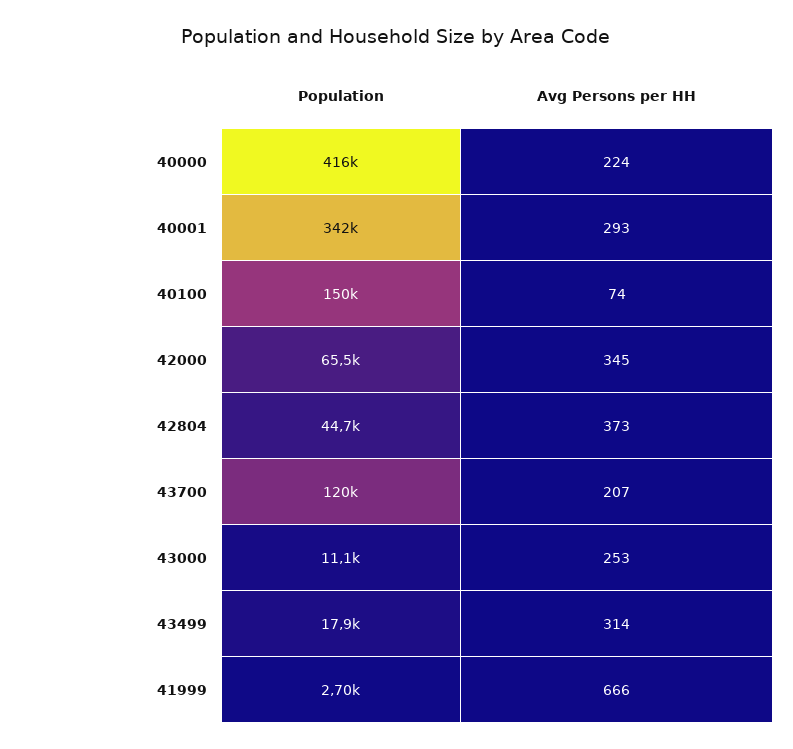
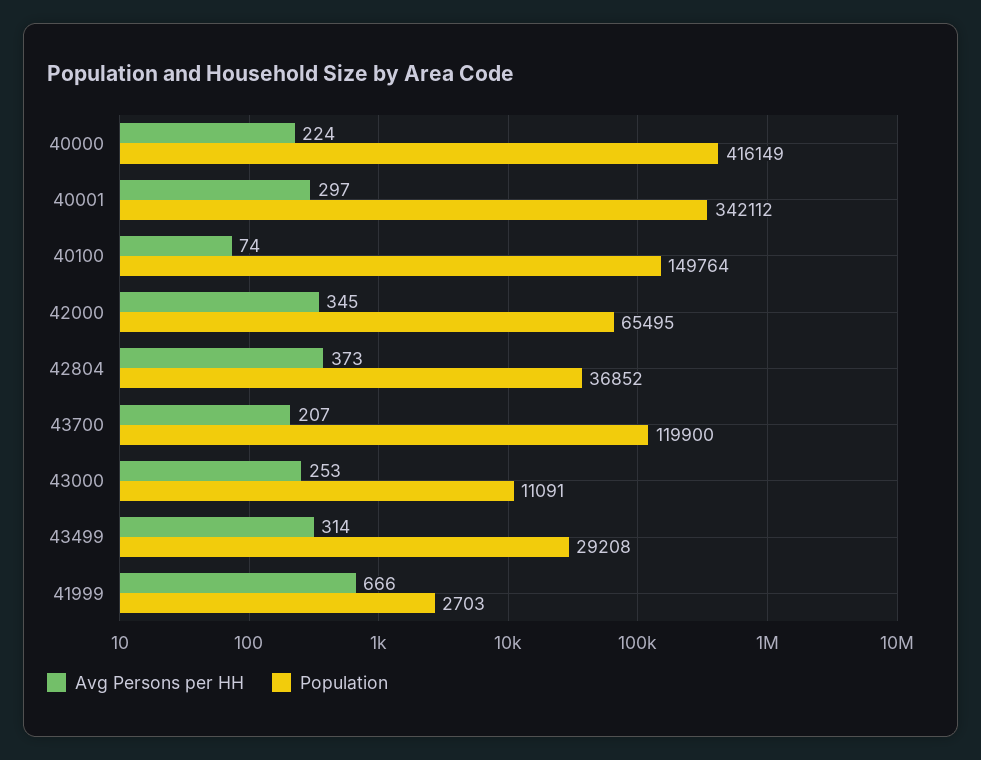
Avg Persons per HH, 40001: 293 -> 297
Population, 42804: 44700 -> 36852
Population, 43499: 17900 -> 29208

